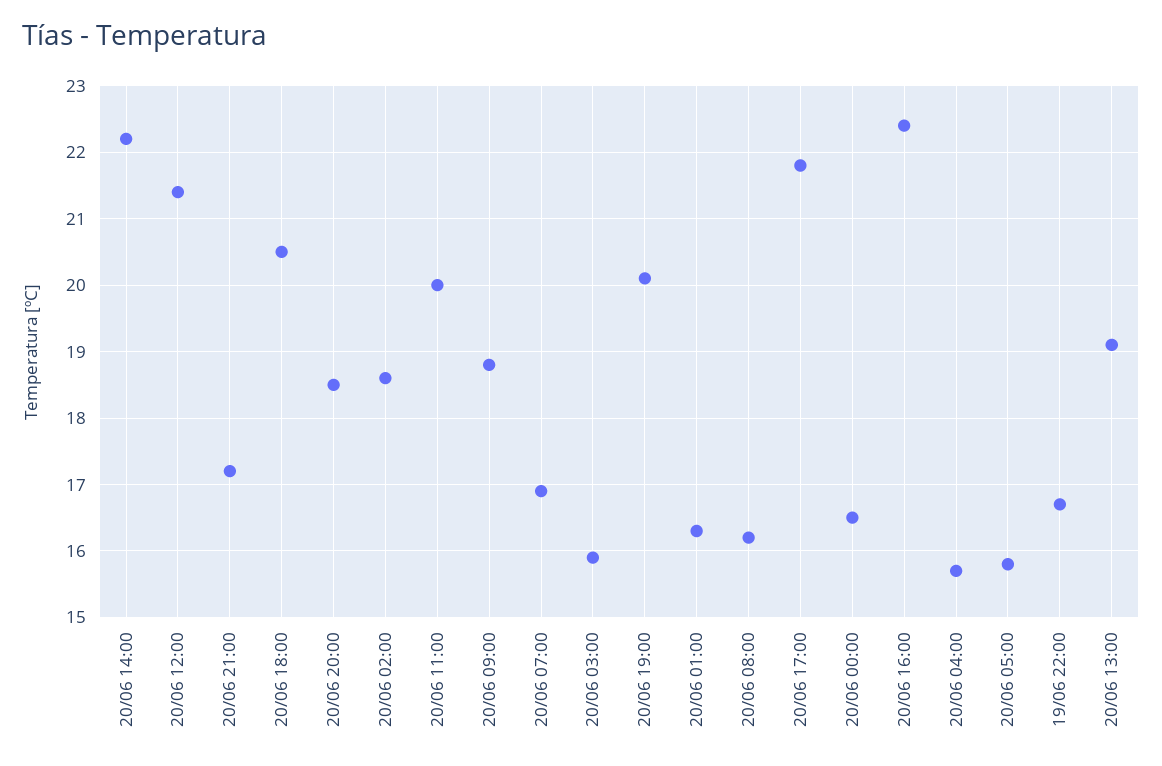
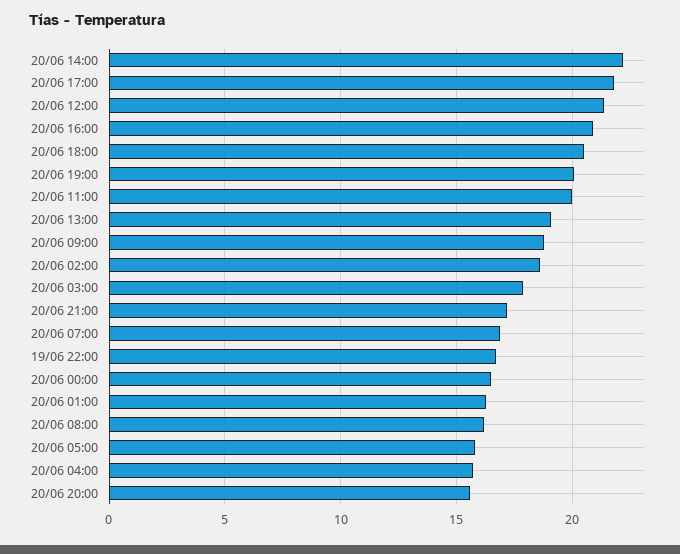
20/06 20:00: 18.5 -> 15.5
20/06 03:00: 15.9 -> 18
20/06 16:00: 22.4 -> 21

